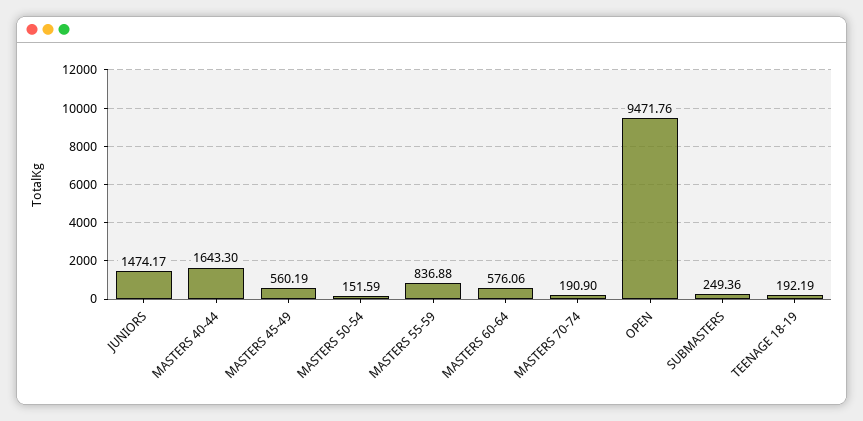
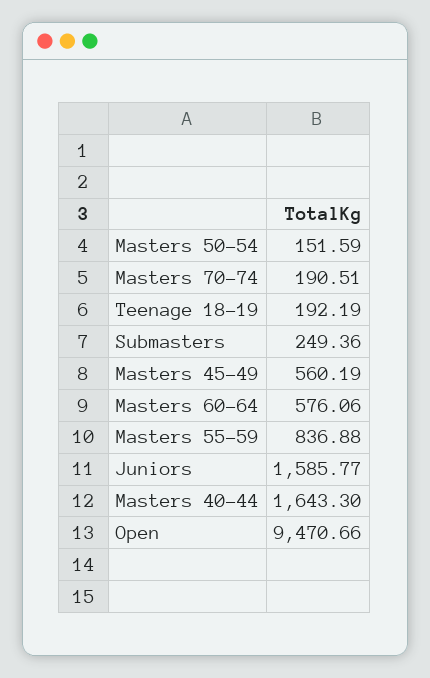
JUNIORS: 1474.17 -> 1585.77
MASTERS 70-74: 190.9 -> 190.51
OPEN: 9471.76 -> 9470.66

